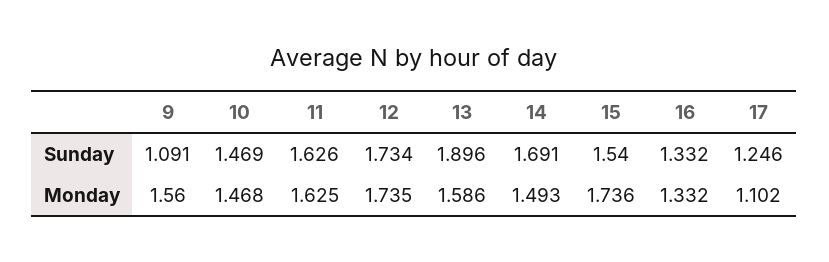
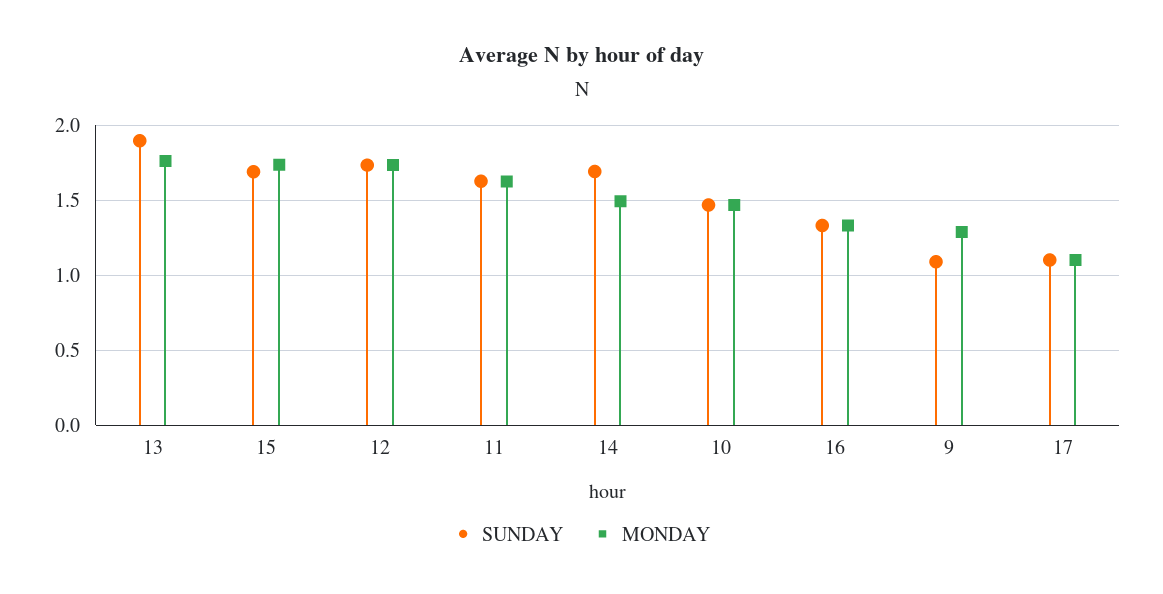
Sunday, 15: 1.54 -> 1.7
Sunday, 17: 1.246 -> 1.1
Monday, 9: 1.56 -> 1.3
Monday, 13: 1.586 -> 1.75

